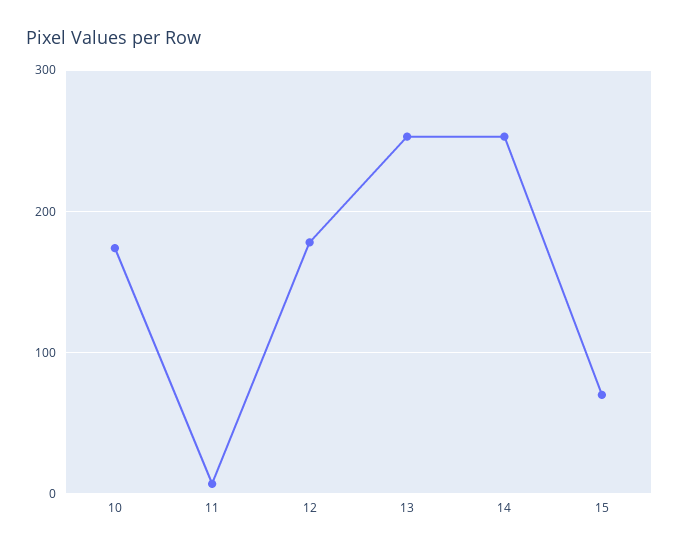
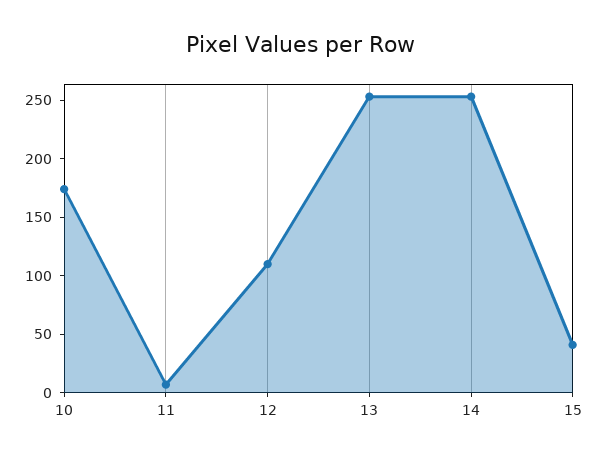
12: 180 -> 110
15: 70 -> 40

